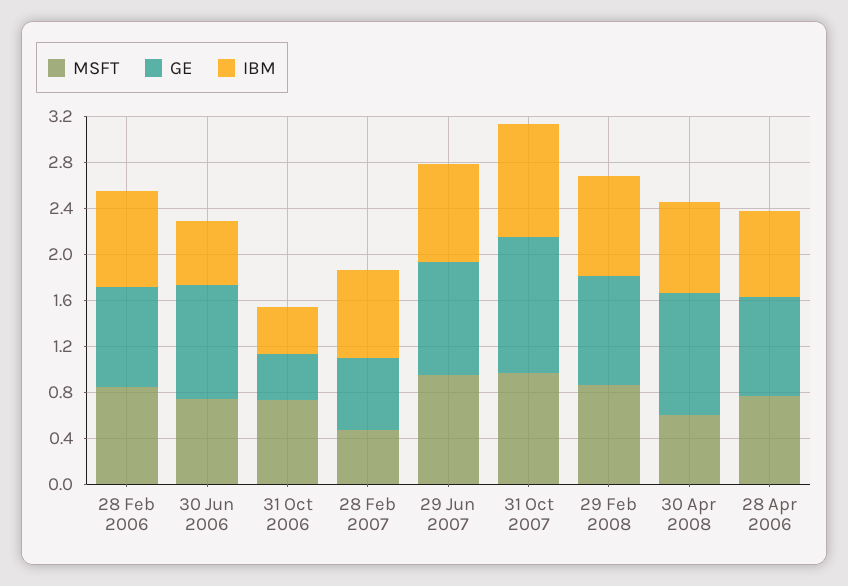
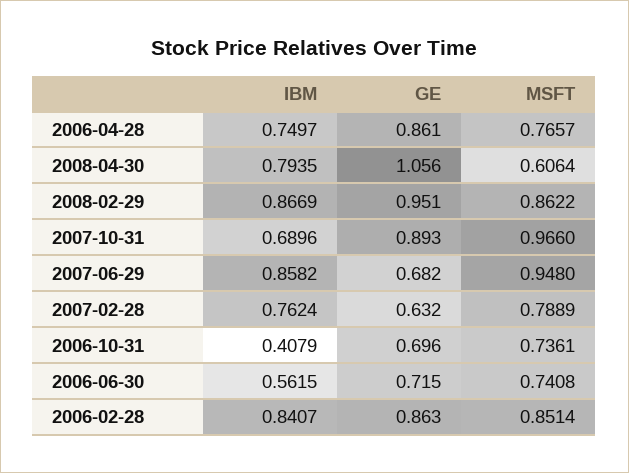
GE, 30 Jun 2006: 1 -> 0.715
GE, 31 Oct 2006: 0.4 -> 0.696
MSFT, 28 Feb 2007: 0.5 -> 0.7889
GE, 29 Jun 2007: 1 -> 0.682
GE, 31 Oct 2007: 1.2 -> 0.893
IBM, 31 Oct 2007: 1 -> 0.6896

